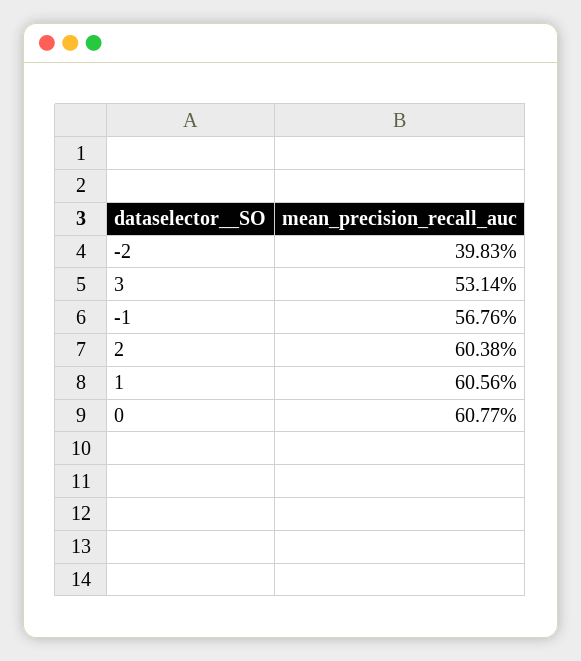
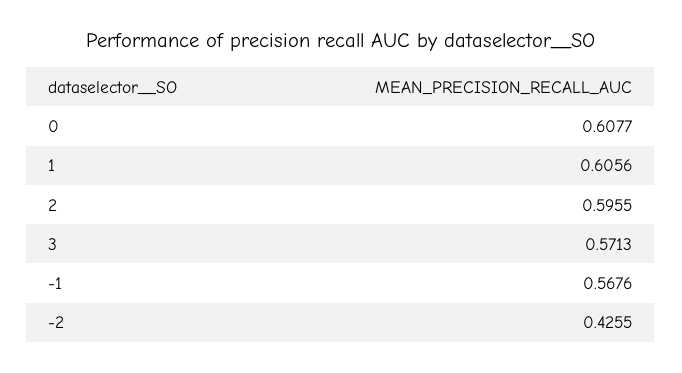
-2: 0.3983 -> 0.4255
3: 0.5314 -> 0.5713
2: 0.6038 -> 0.5955

